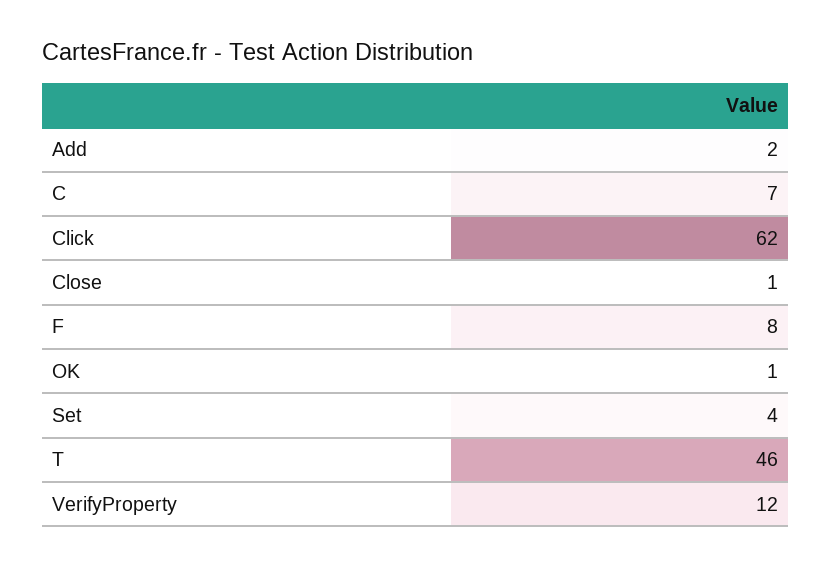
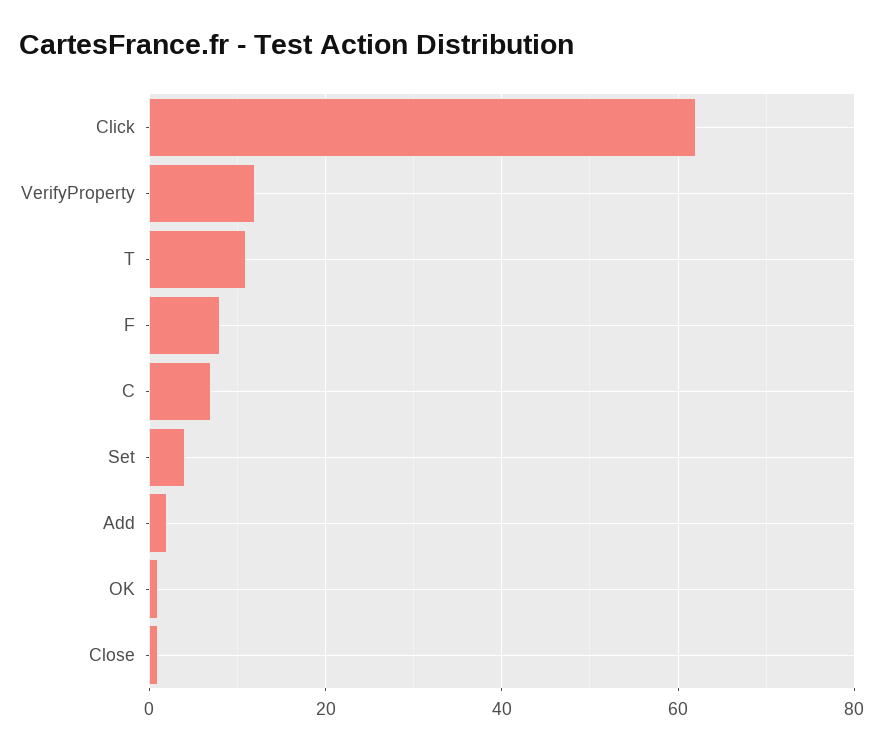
T: 46 -> 10

